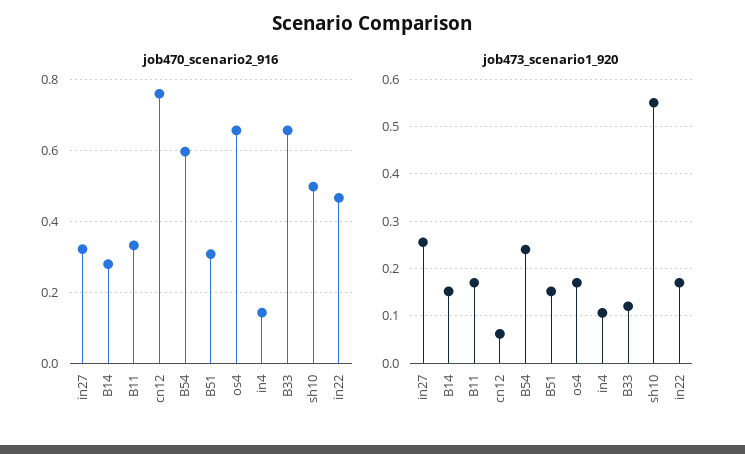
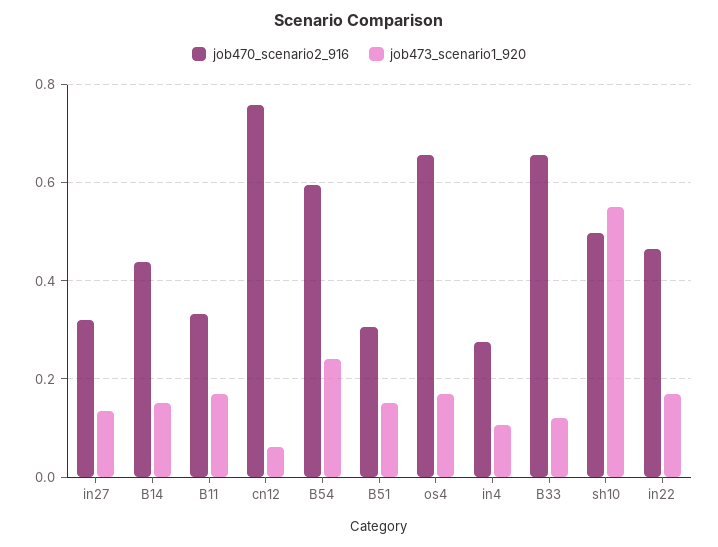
job470_scenario2_916, B14: 0.28 -> 0.44
job470_scenario2_916, in4: 0.14 -> 0.28
job473_scenario1_920, in27: 0.26 -> 0.14

